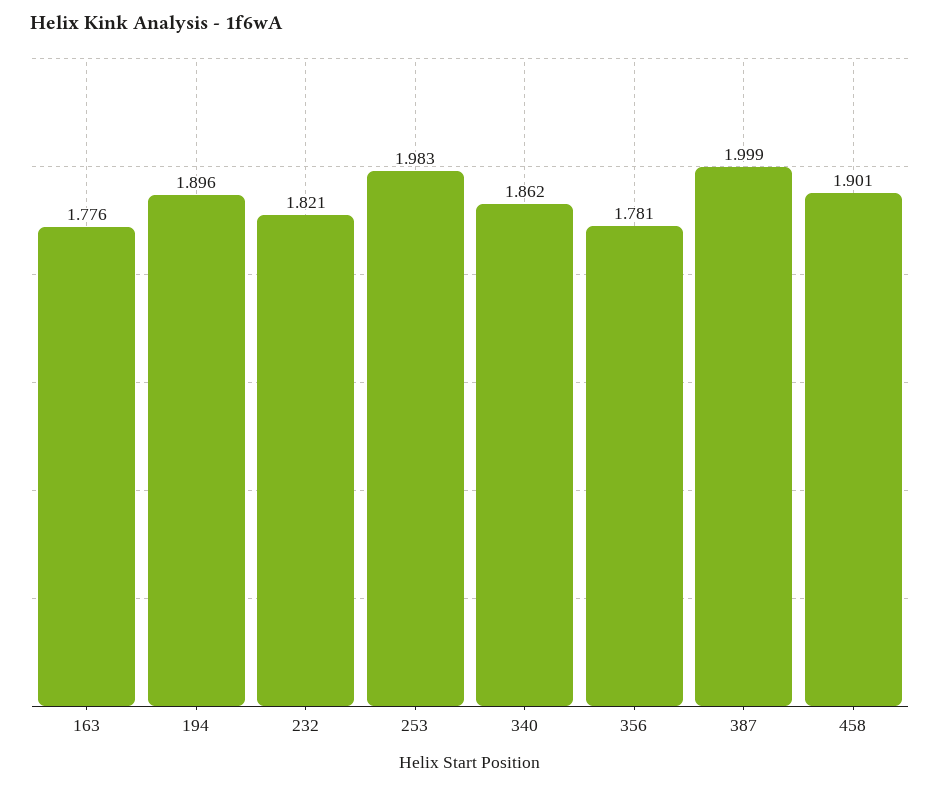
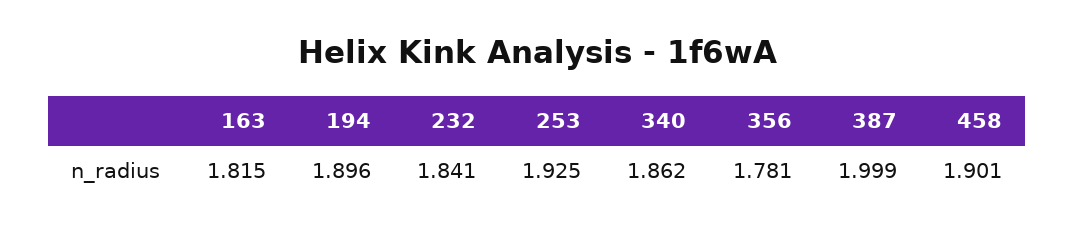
163: 1.776 -> 1.815
232: 1.821 -> 1.841
253: 1.983 -> 1.925

